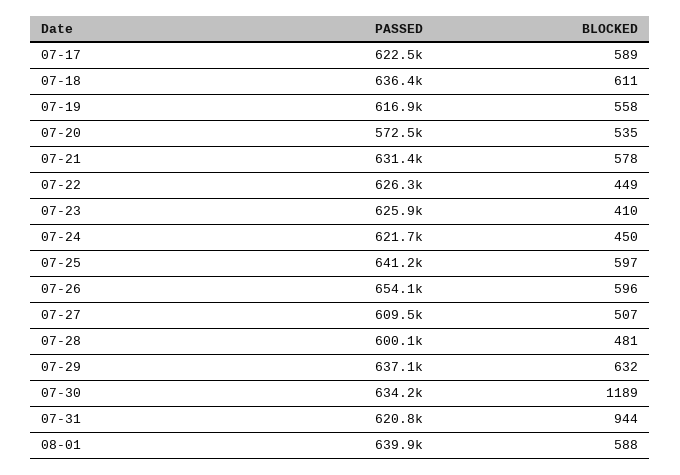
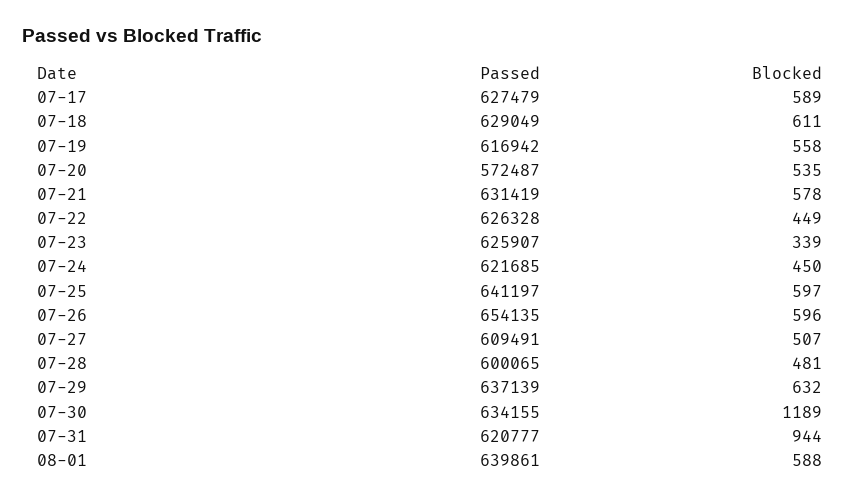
PASSED, 07-17: 622500 -> 627479
PASSED, 07-18: 636400 -> 629049
BLOCKED, 07-23: 410 -> 339

